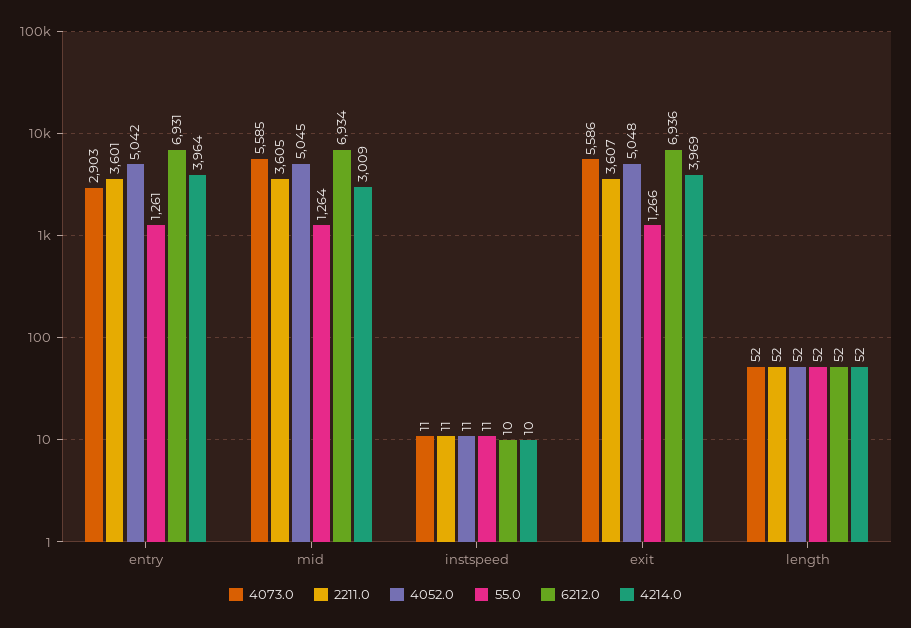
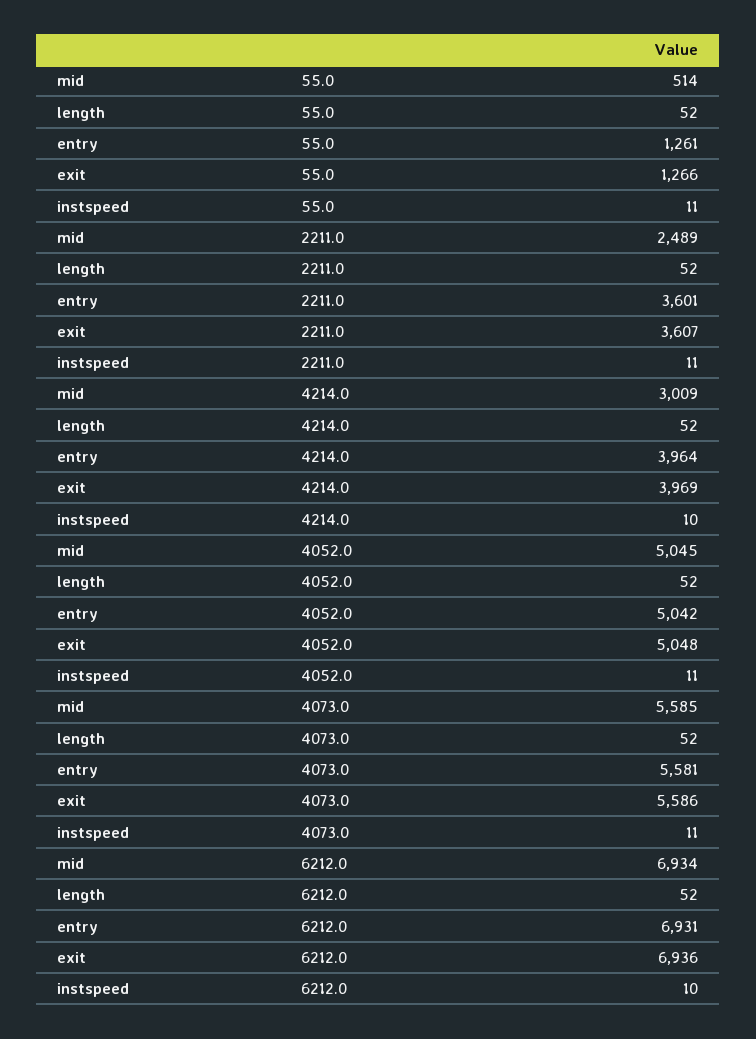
4073.0, entry: 2903 -> 5581
2211.0, mid: 3605 -> 2489
55.0, mid: 1264 -> 514

